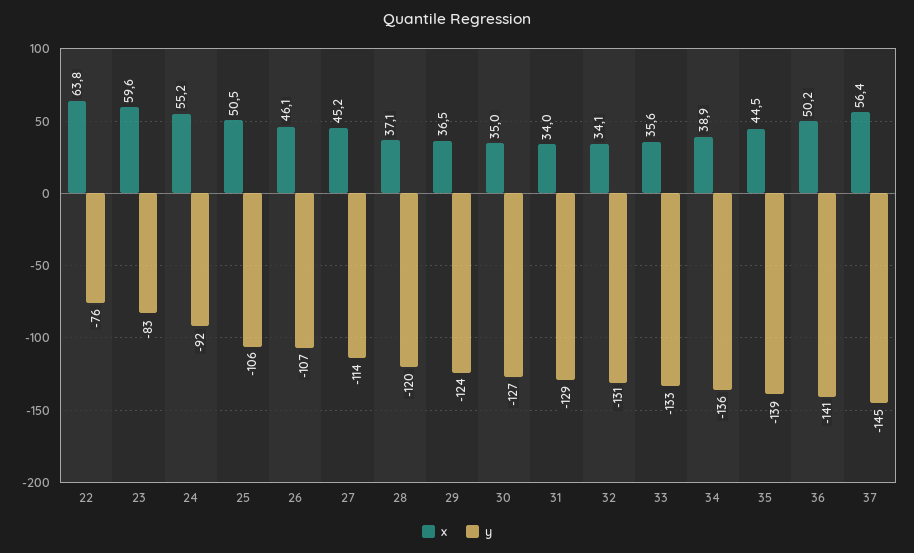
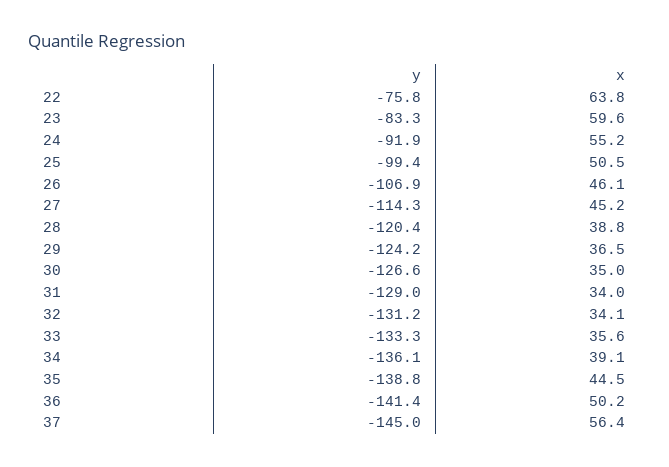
y, 25: -106 -> -99.4
x, 28: 37.1 -> 38.8
x, 34: 38.9 -> 39.1

